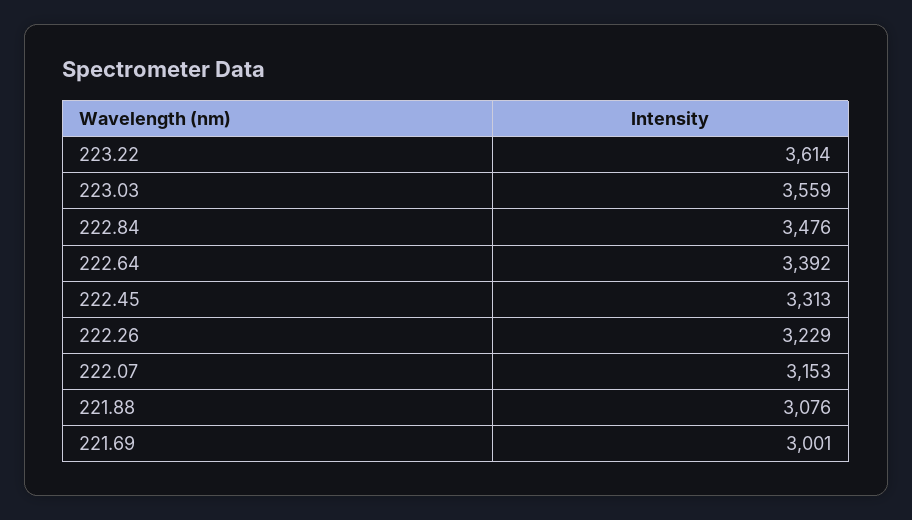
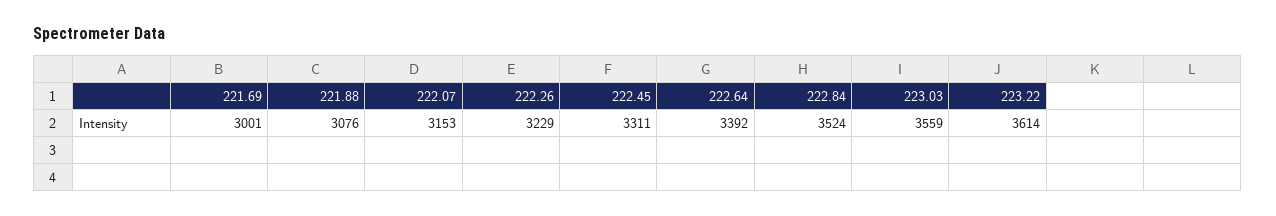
222.84: 3476 -> 3524
222.45: 3313 -> 3311

